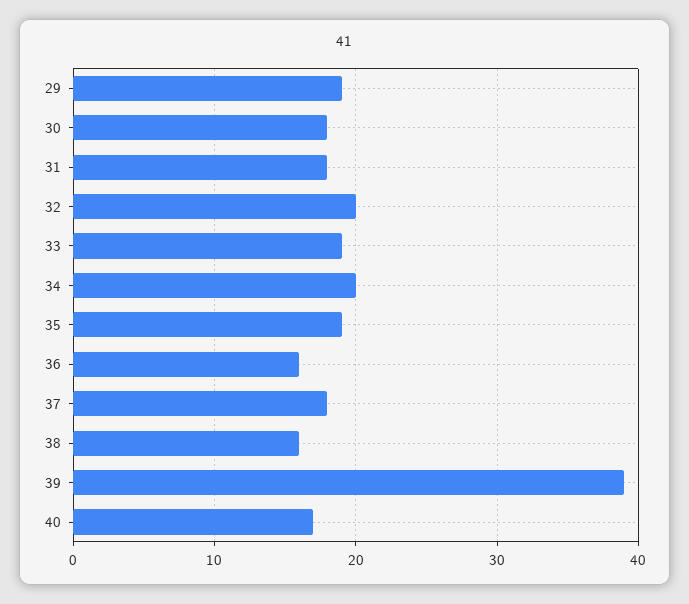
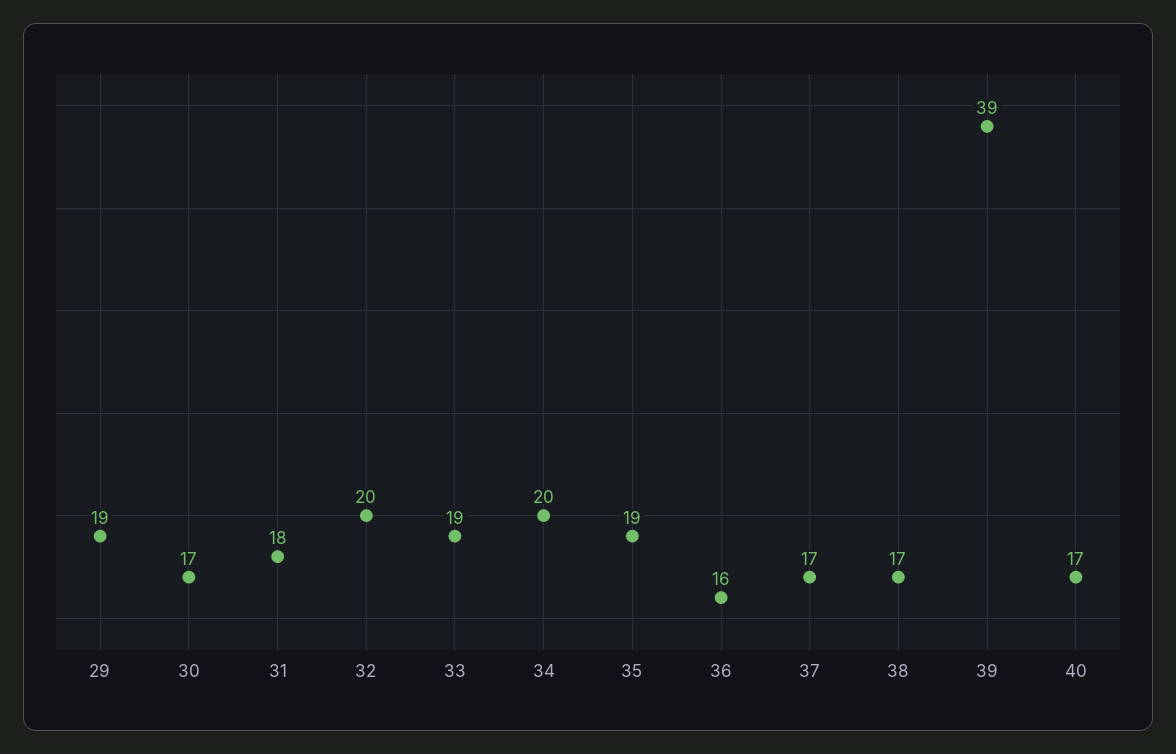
30: 18 -> 17
37: 18 -> 17
38: 16 -> 17

